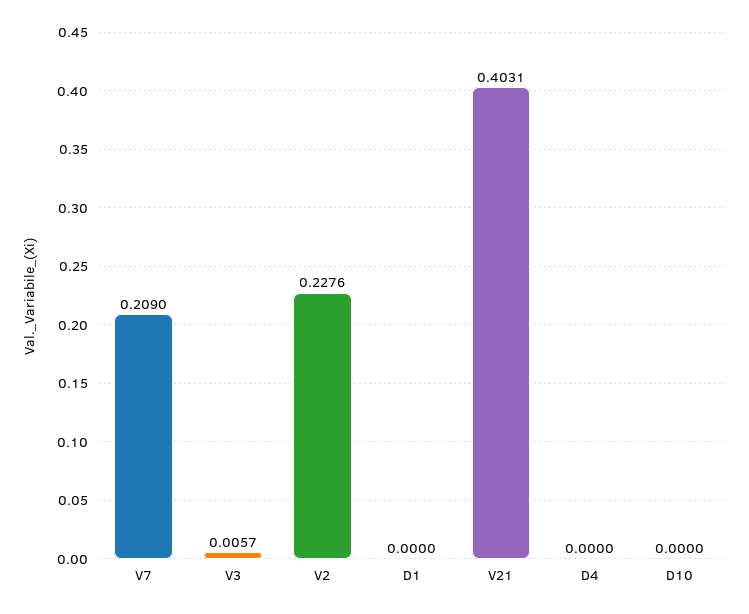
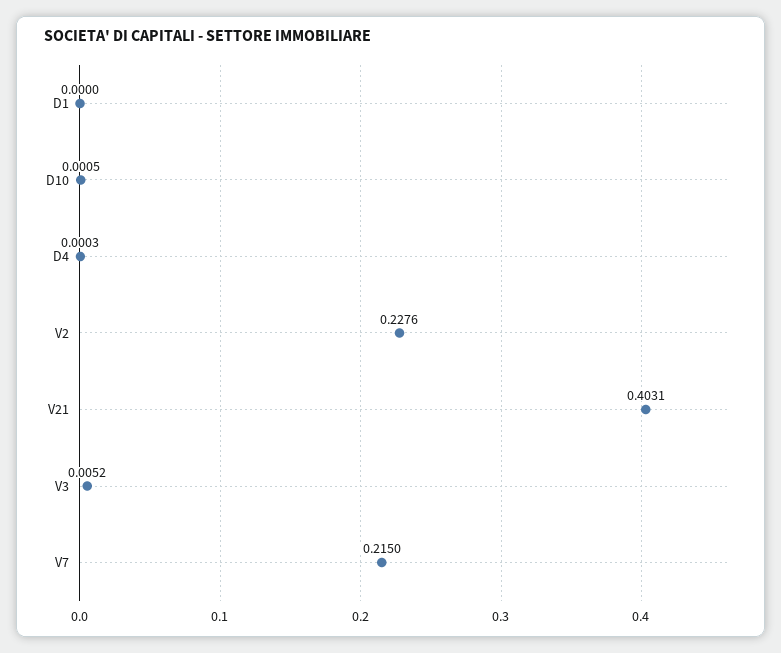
V7: 0.209 -> 0.215
V3: 0.0057 -> 0.0052
D4: 0 -> 0.0003
D10: 0 -> 0.0005

